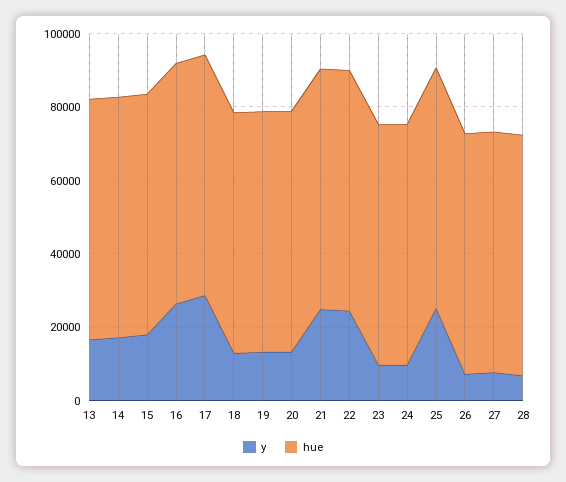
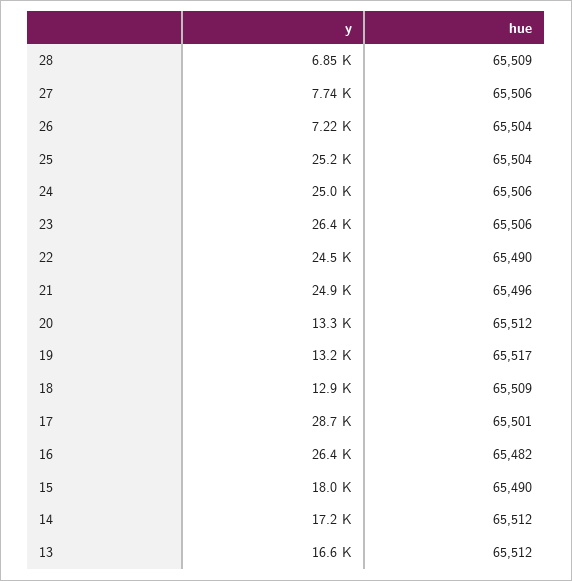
y, 23: 10000 -> 26400
y, 24: 10000 -> 25000

